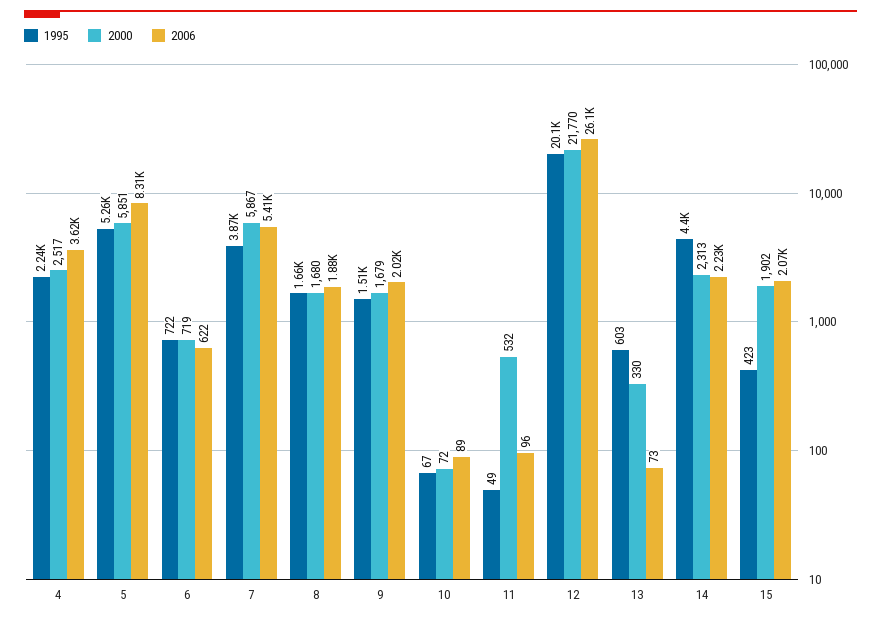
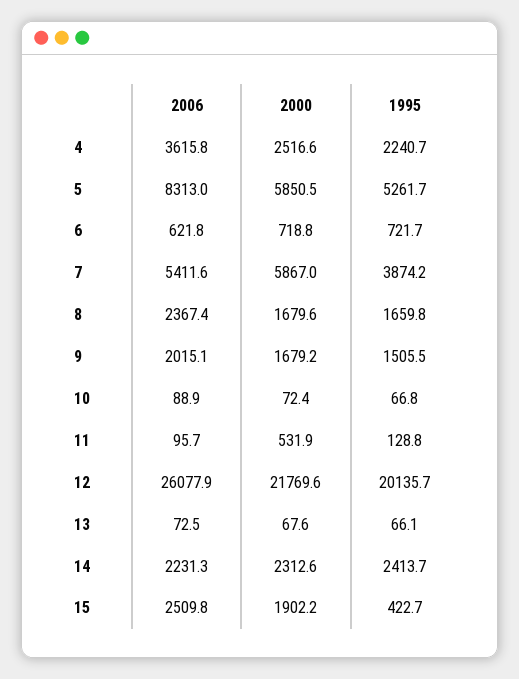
2006, 8: 1880 -> 2367.4
1995, 11: 49 -> 128.8
1995, 13: 603 -> 66.1
2000, 13: 330 -> 67.6
1995, 14: 4400 -> 2413.7
2006, 15: 2070 -> 2509.8

